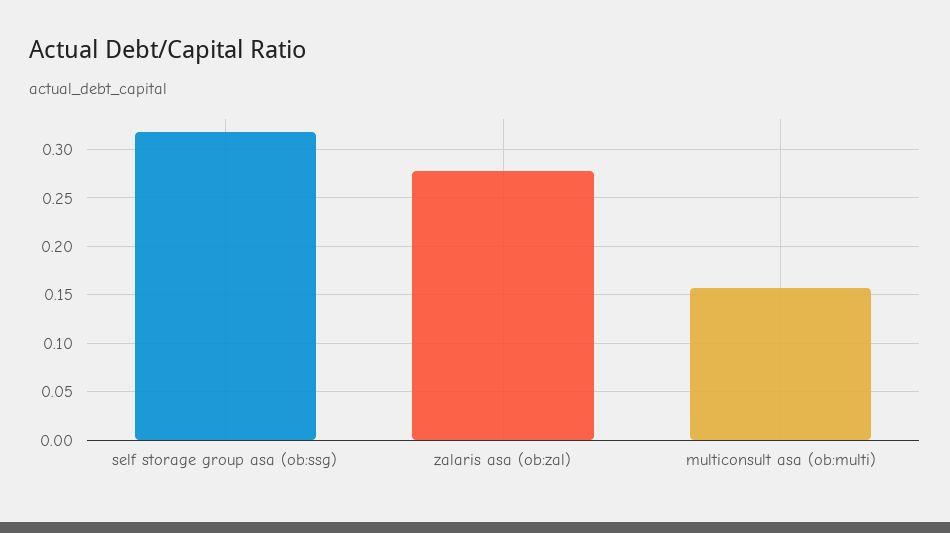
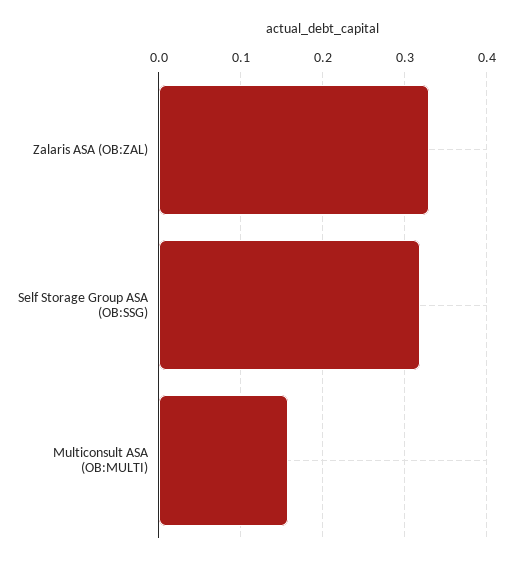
zalaris asa (ob:zal): 0.28 -> 0.33

